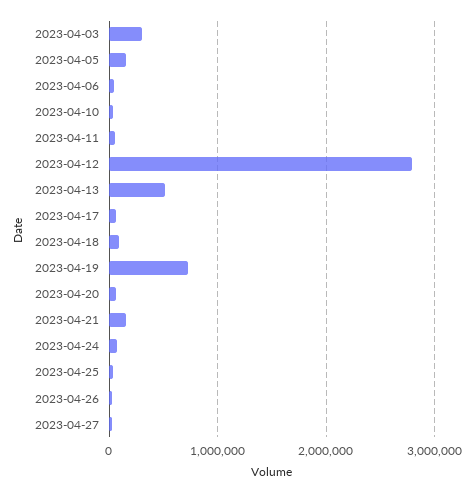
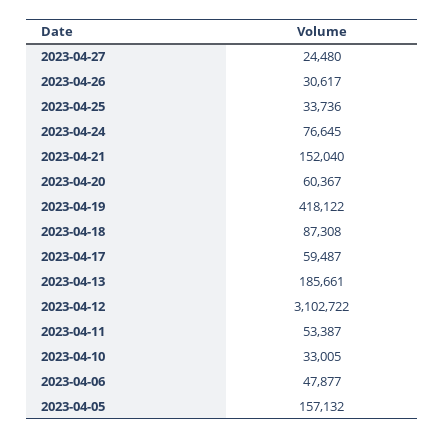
2023-04-03: 300000 -> none
2023-04-12: 2800000 -> 3102722
2023-04-13: 500000 -> 185661
2023-04-19: 700000 -> 418122

